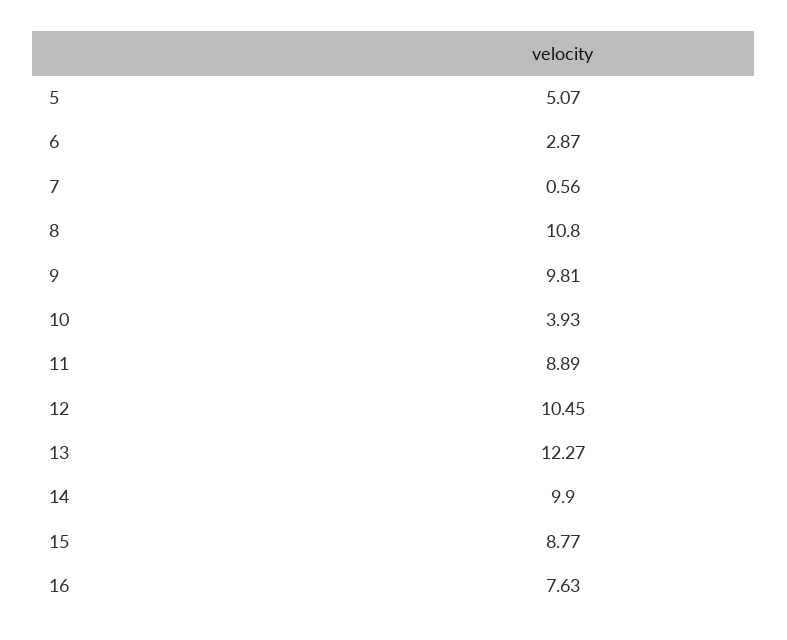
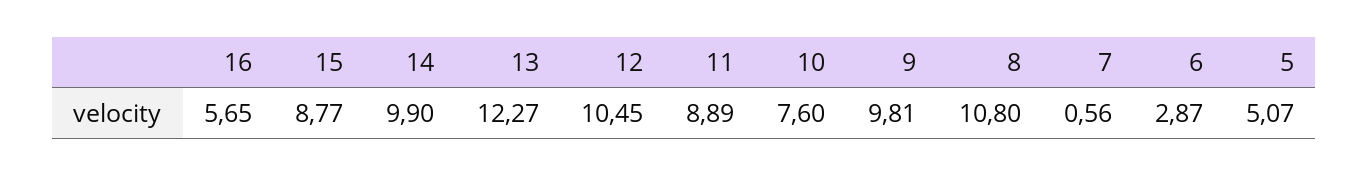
10: 3.93 -> 7.6
16: 7.63 -> 5.65

